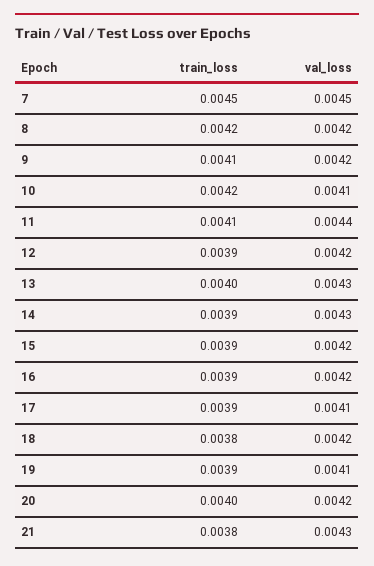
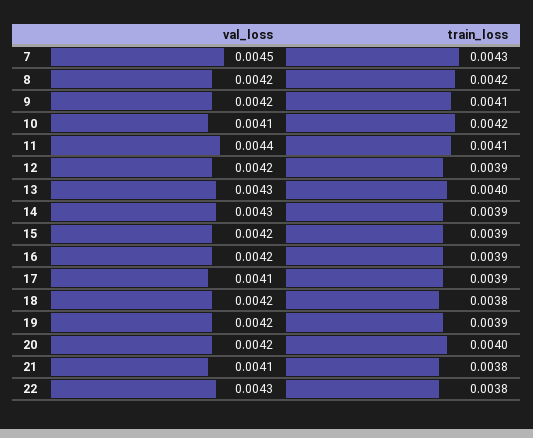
train_loss, 7: 0.0045 -> 0.0043
val_loss, 19: 0.0041 -> 0.0042
val_loss, 21: 0.0043 -> 0.0041
val_loss, 22: none -> 0.0043
train_loss, 22: none -> 0.0038

